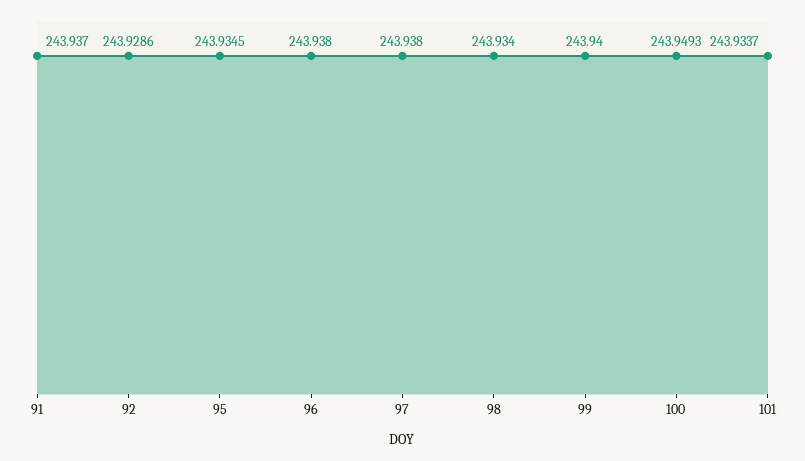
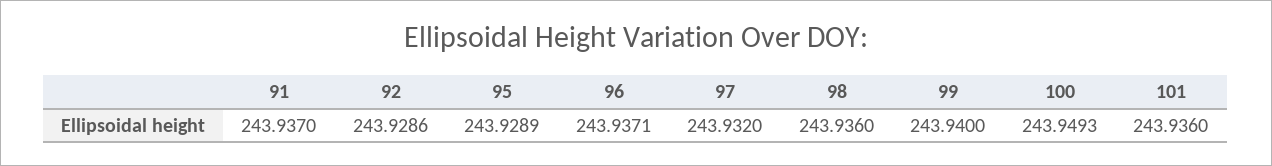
95: 243.9345 -> 243.9289
96: 243.938 -> 243.9371
97: 243.938 -> 243.932
98: 243.934 -> 243.936
101: 243.9337 -> 243.936

